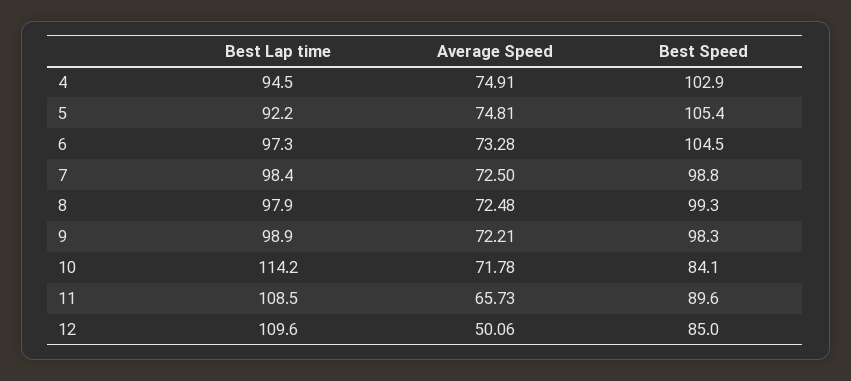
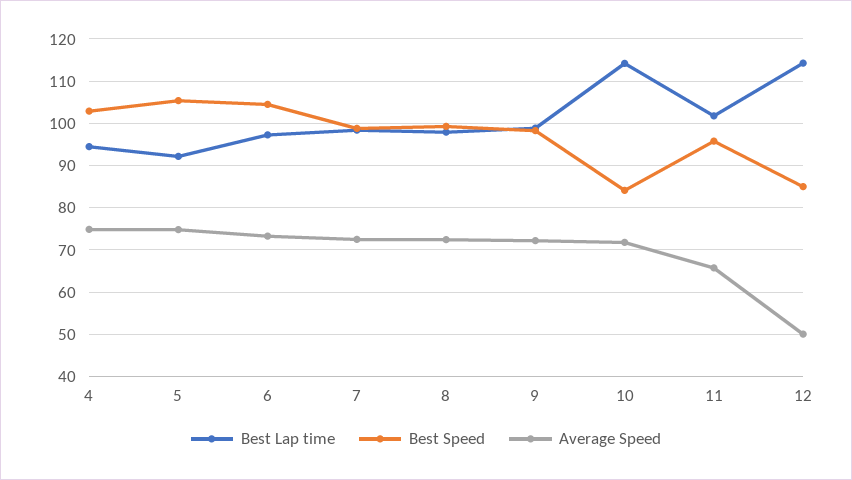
Best Lap time, 11: 108.5 -> 102
Best Speed, 11: 89.6 -> 96
Best Lap time, 12: 109.6 -> 114

